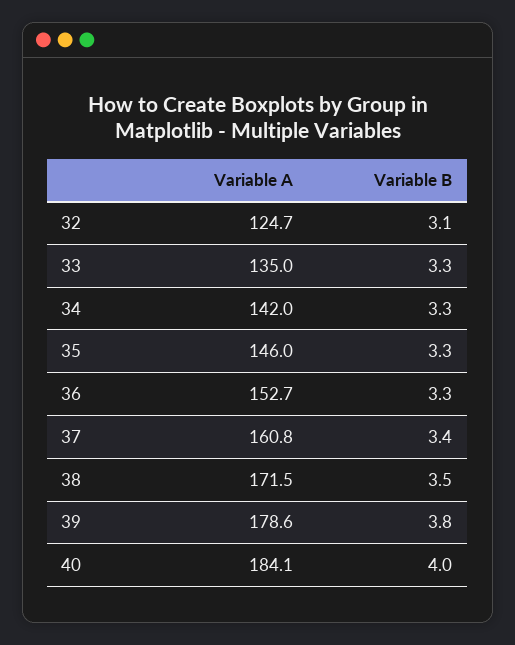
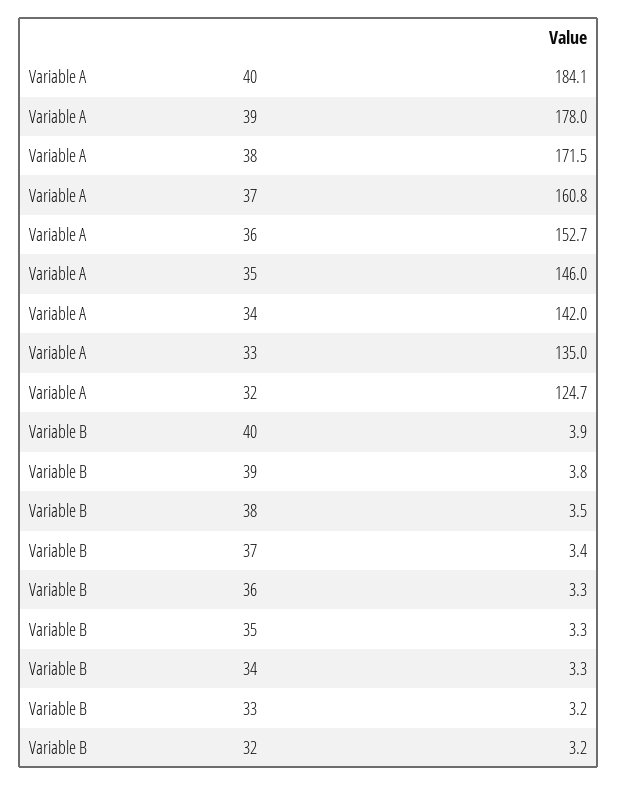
Variable B, 32: 3.1 -> 3.2
Variable B, 33: 3.3 -> 3.2
Variable A, 39: 178.6 -> 178
Variable B, 40: 4 -> 3.9

